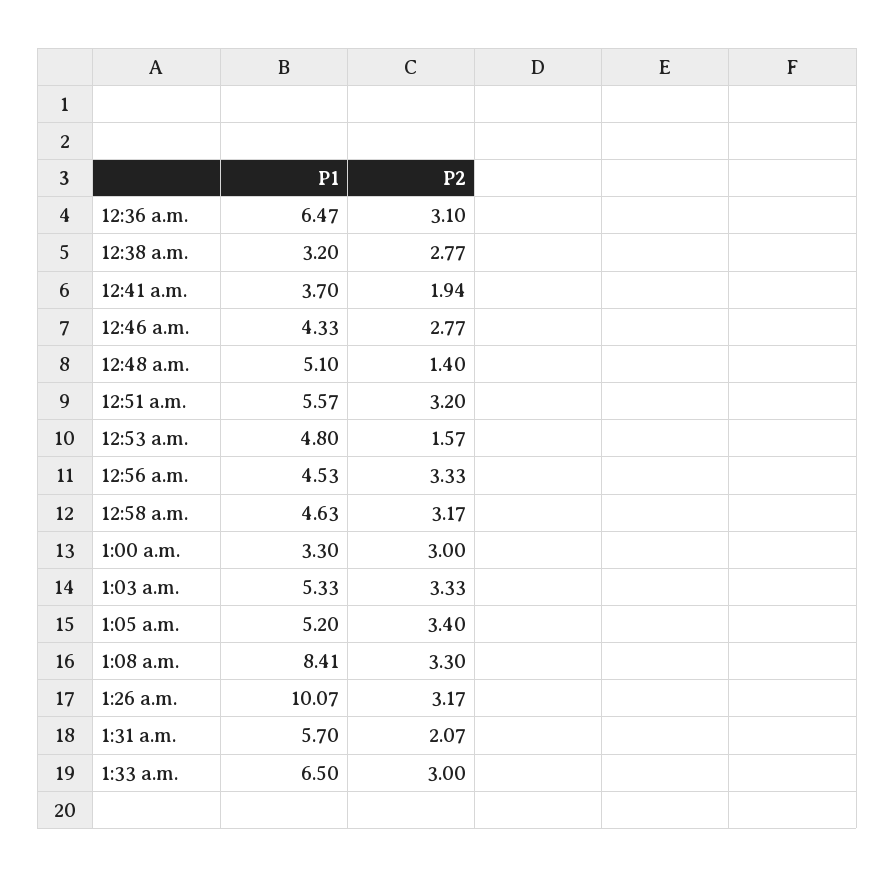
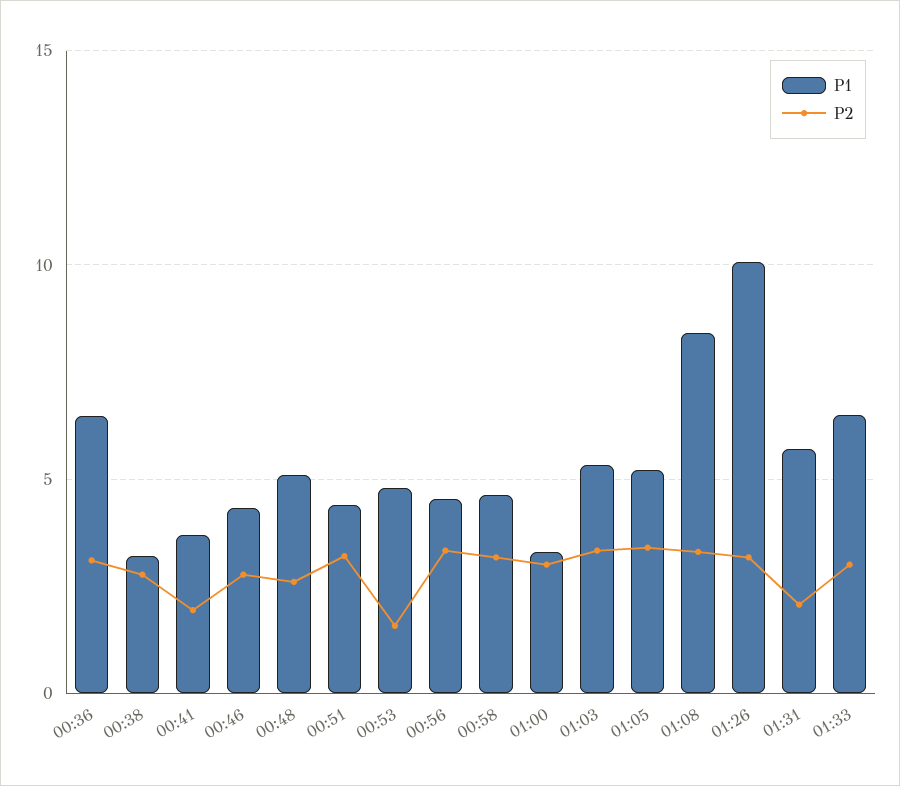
P2, 12:48 a.m.: 1.4 -> 2.5
P1, 12:51 a.m.: 5.57 -> 4.5

